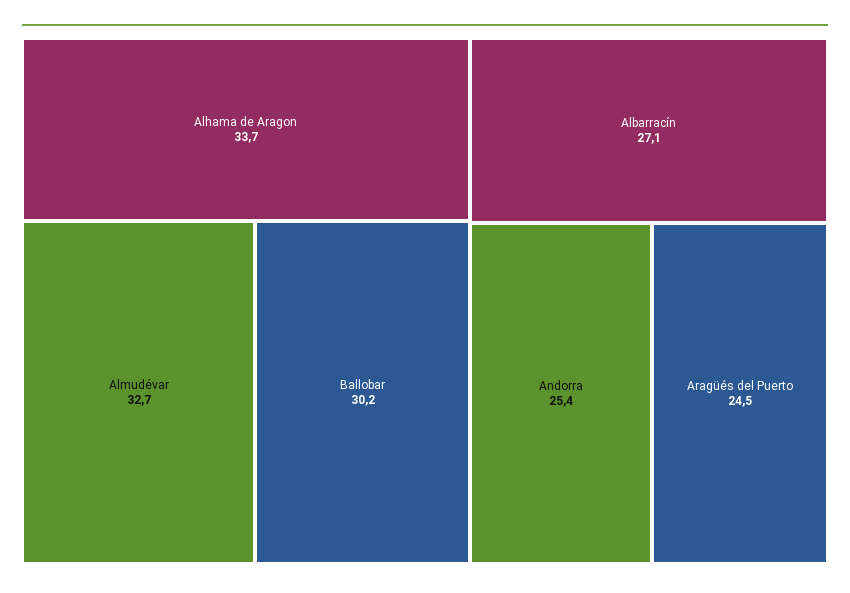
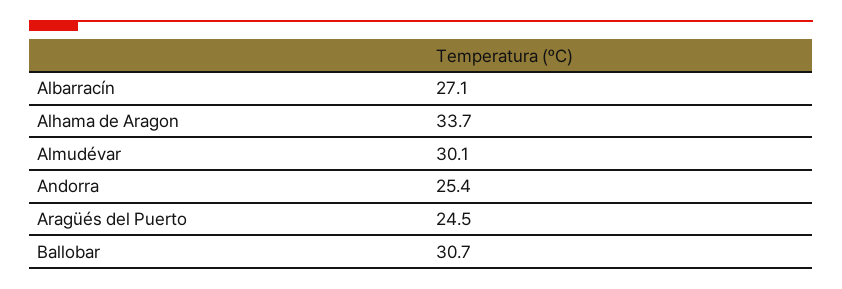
Almudévar: 32.7 -> 30.1
Ballobar: 30.2 -> 30.7

